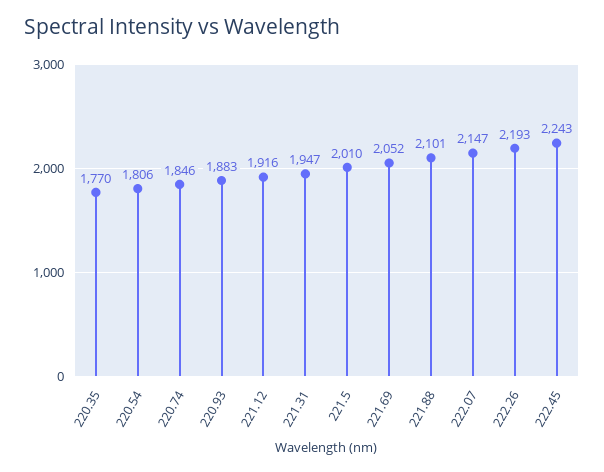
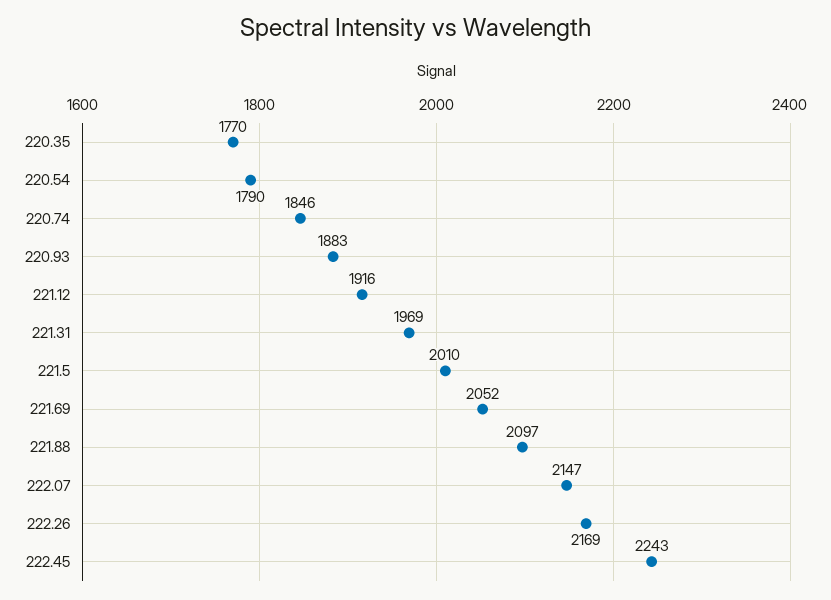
220.54: 1806 -> 1790
221.31: 1947 -> 1969
221.88: 2101 -> 2097
222.26: 2193 -> 2169

